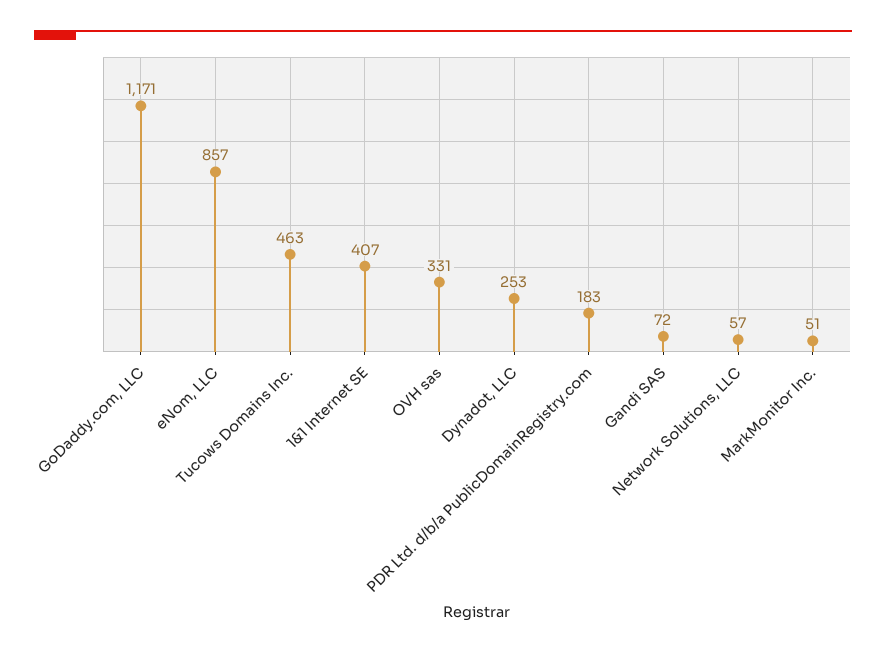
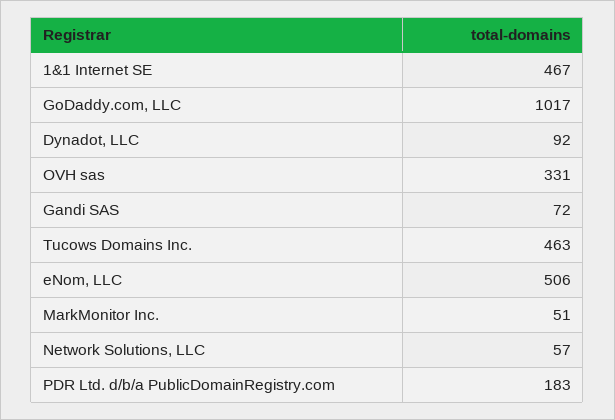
GoDaddy.com, LLC: 1171 -> 1017
eNom, LLC: 857 -> 506
1&1 Internet SE: 407 -> 467
Dynadot, LLC: 253 -> 92

